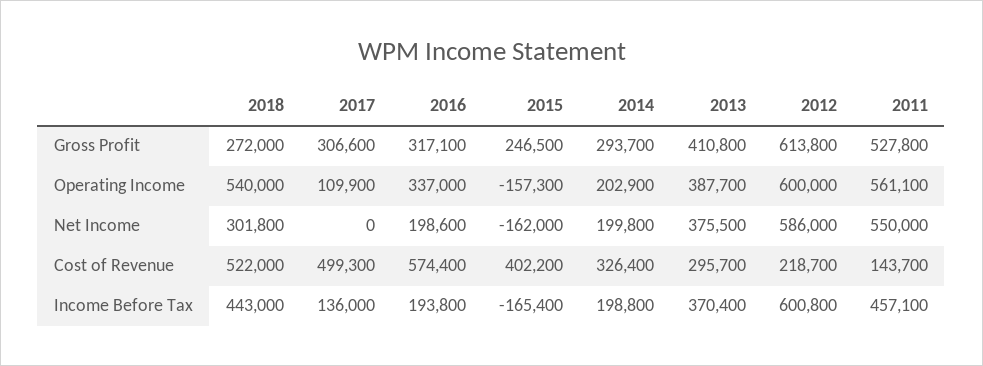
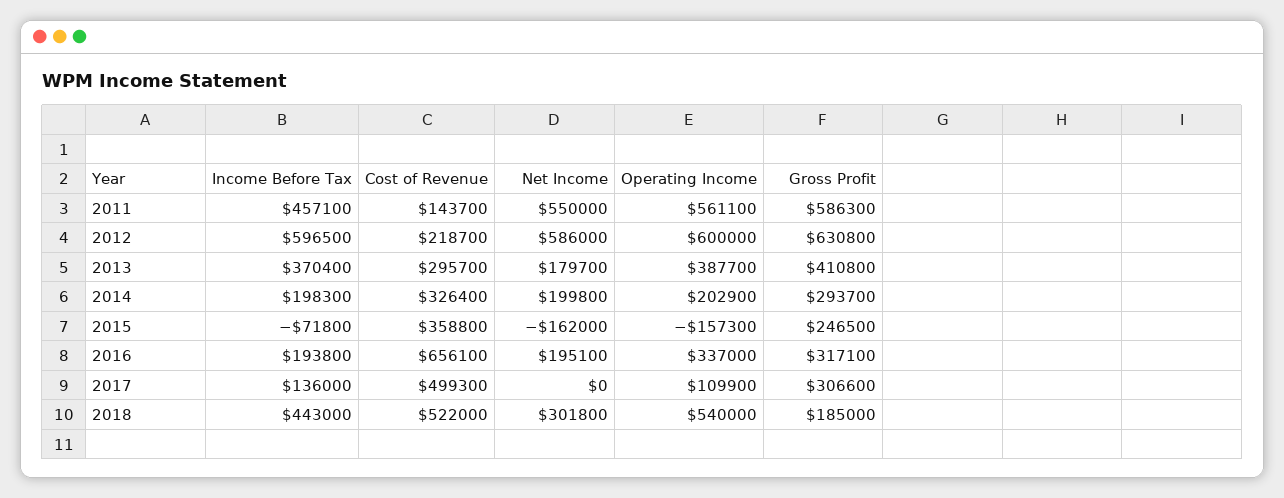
2018, Gross Profit: 272000 -> 185000
2012, Gross Profit: 613800 -> 630800
2011, Gross Profit: 527800 -> 586300
2016, Net Income: 198600 -> 195100
2013, Net Income: 375500 -> 179700
2016, Cost of Revenue: 574400 -> 656100
2015, Cost of Revenue: 402200 -> 358800
2015, Income Before Tax: -165400 -> -71800
2014, Income Before Tax: 198800 -> 198300
2012, Income Before Tax: 600800 -> 596500

